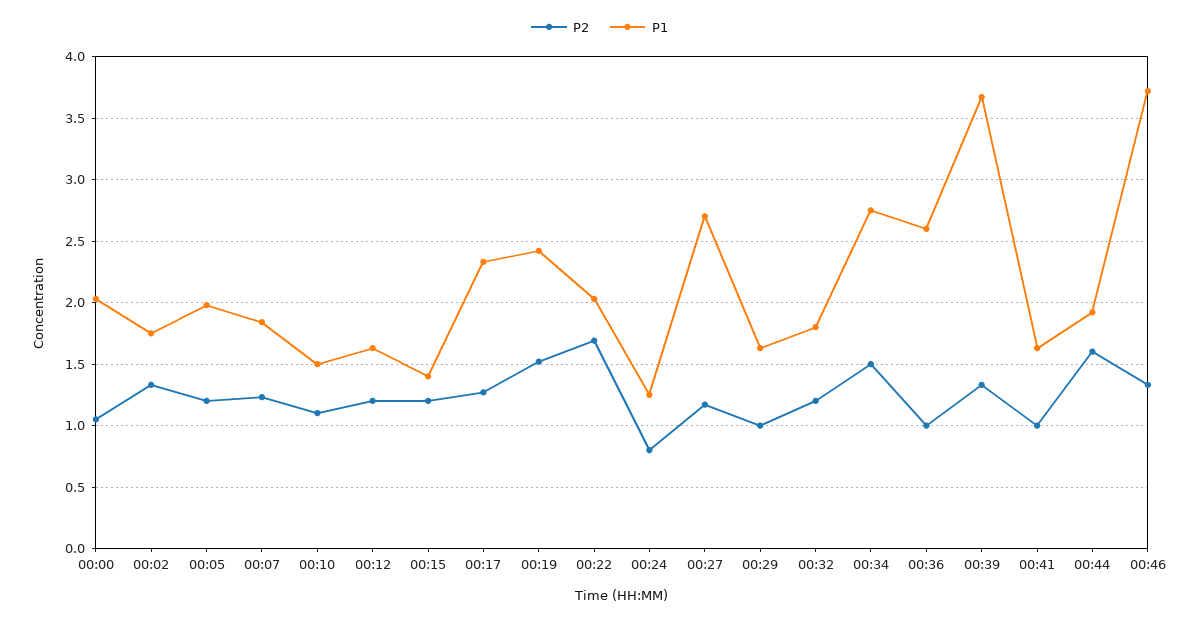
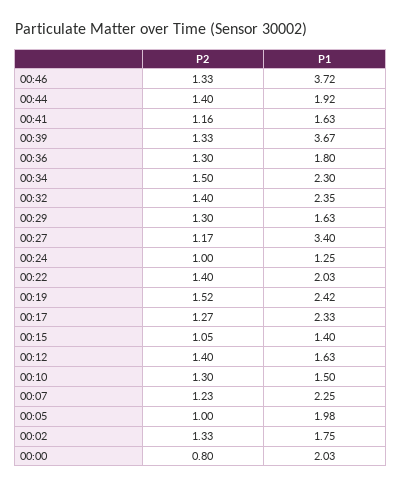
P2, 00:00: 1.05 -> 0.8
P2, 00:05: 1.2 -> 1
P1, 00:07: 1.85 -> 2.25
P2, 00:10: 1.1 -> 1.3
P2, 00:12: 1.2 -> 1.4
P2, 00:15: 1.2 -> 1.05
P2, 00:22: 1.7 -> 1.4
P2, 00:24: 0.8 -> 1
P1, 00:27: 2.7 -> 3.4
P2, 00:29: 1 -> 1.3
P2, 00:32: 1.2 -> 1.4
P1, 00:32: 1.8 -> 2.35
P1, 00:34: 2.75 -> 2.3
P2, 00:36: 1 -> 1.3
P1, 00:36: 2.6 -> 1.8
P2, 00:41: 1 -> 1.16
P2, 00:44: 1.6 -> 1.4

